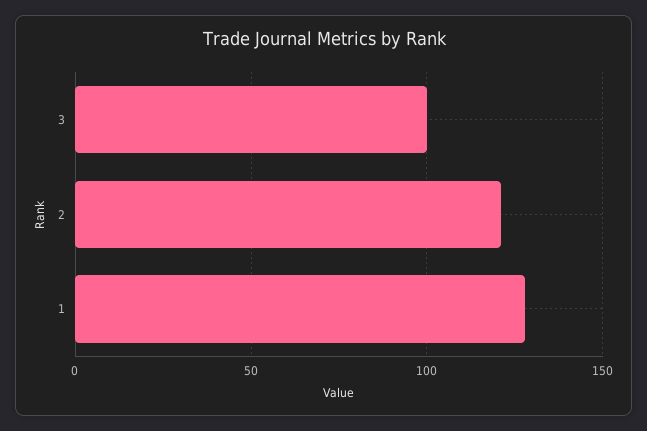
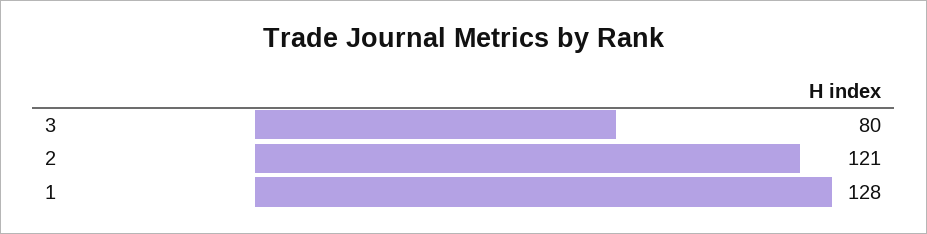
3: 100 -> 80

